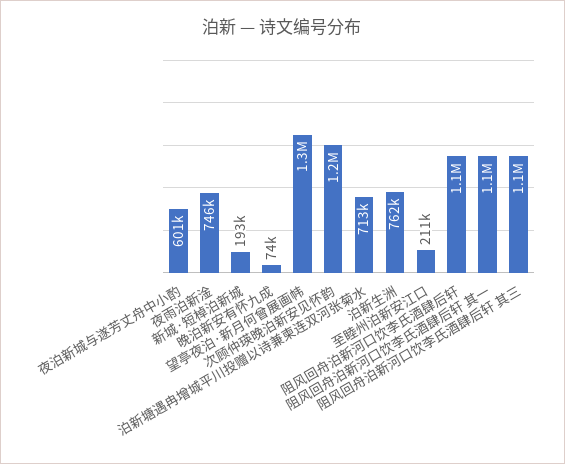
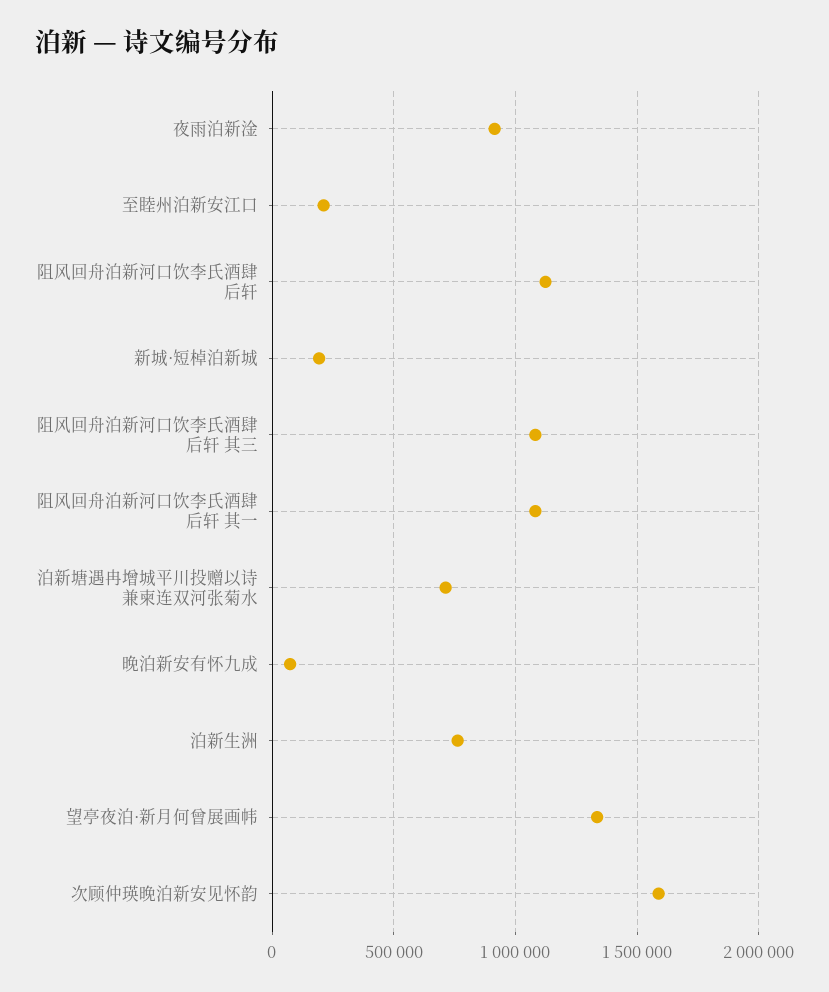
夜泊新城与遂芳丈舟中小酌: 601000 -> none
夜雨泊新淦: 746000 -> 900000
次顾仲瑛晚泊新安见怀韵: 1200000 -> 1600000

